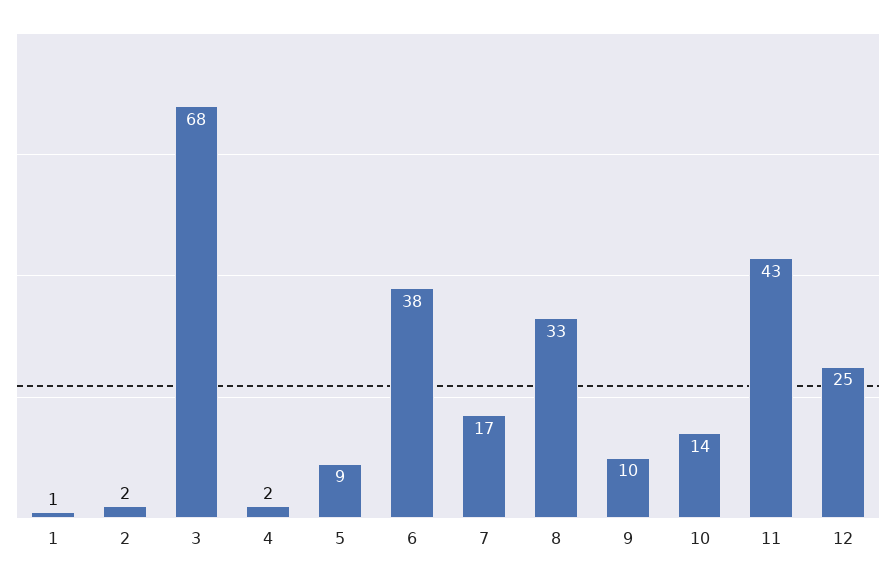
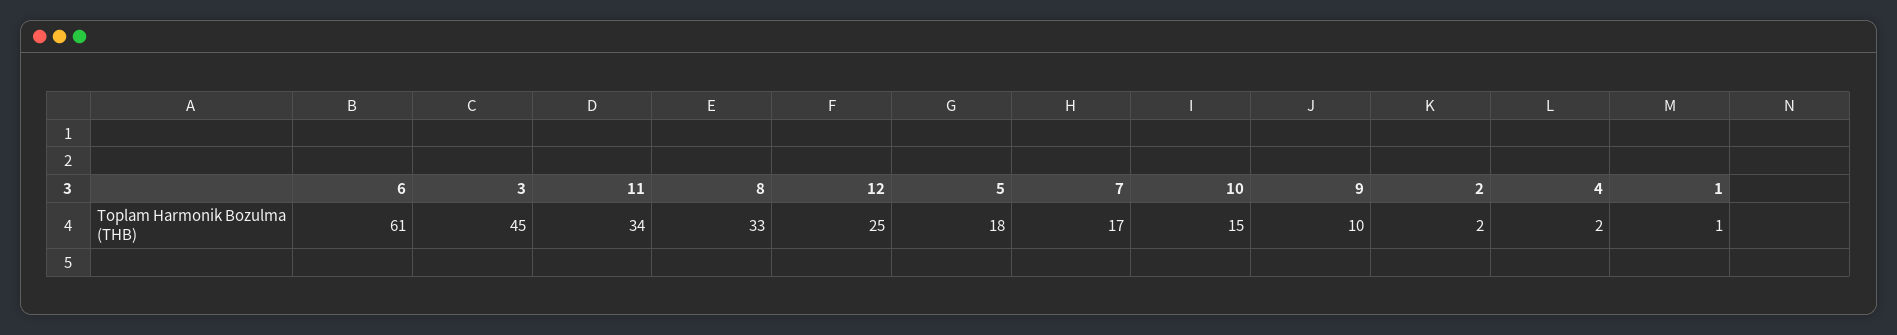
3: 68 -> 45
5: 9 -> 18
6: 38 -> 61
10: 14 -> 15
11: 43 -> 34

